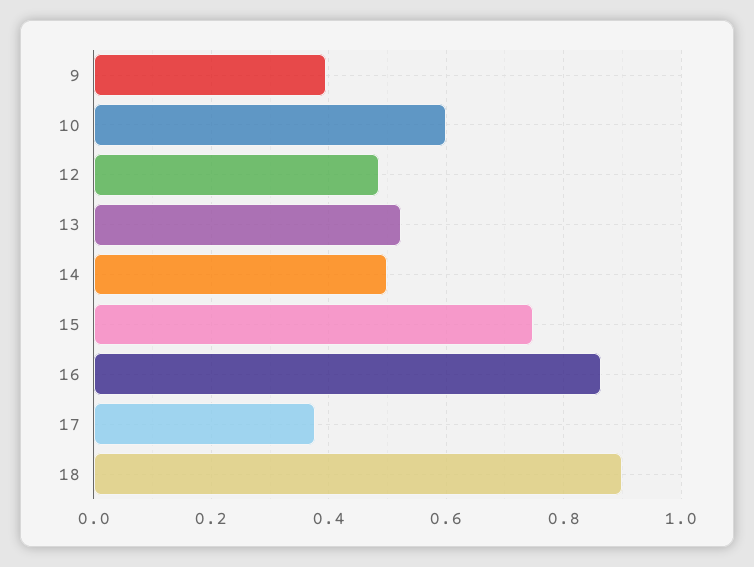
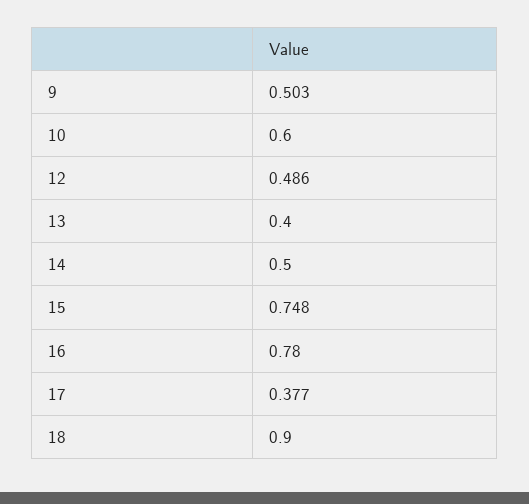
9: 0.4 -> 0.503
13: 0.52 -> 0.4
16: 0.86 -> 0.78

